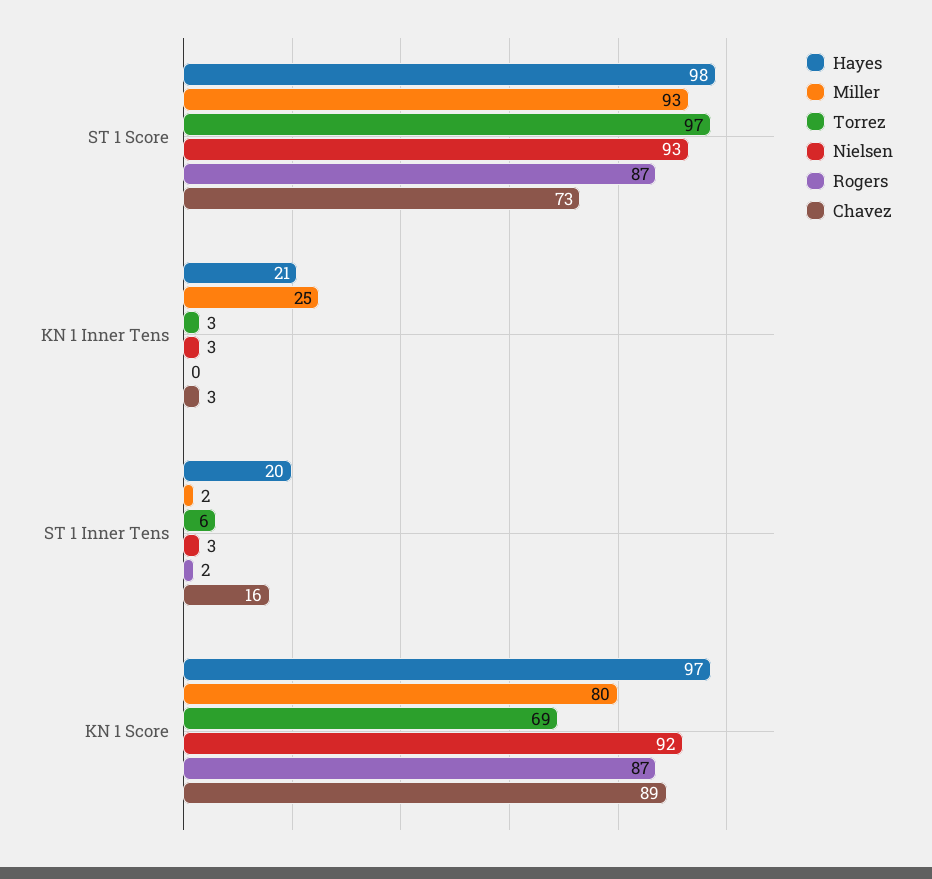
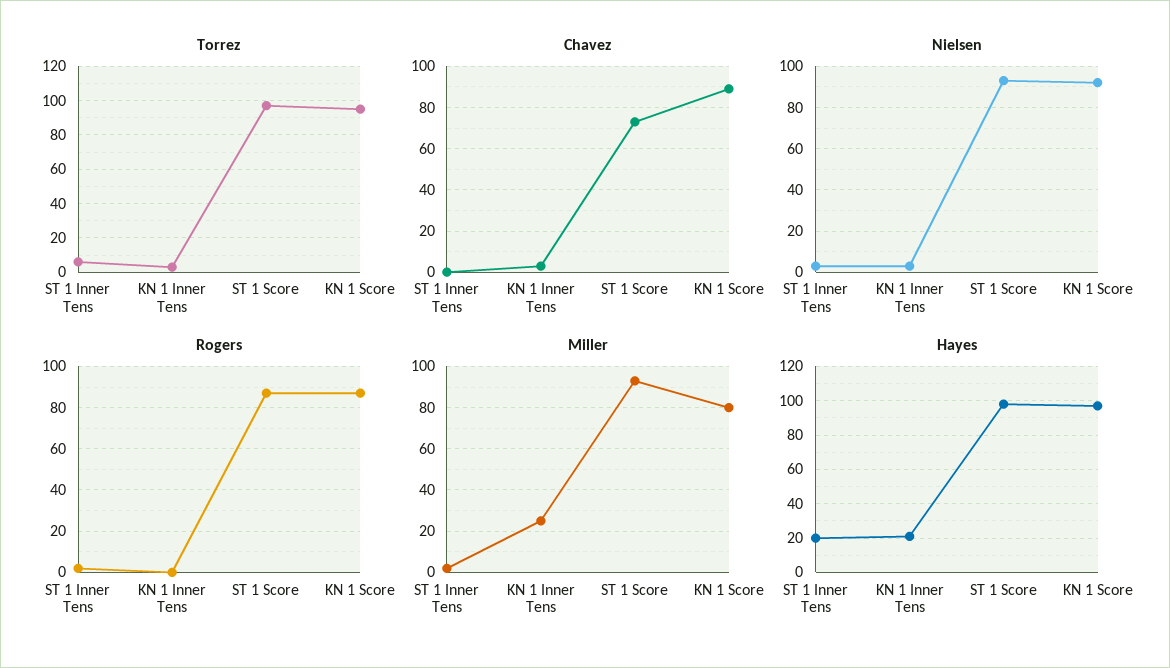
Chavez, ST 1 Inner Tens: 16 -> 0
Torrez, KN 1 Score: 69 -> 95

